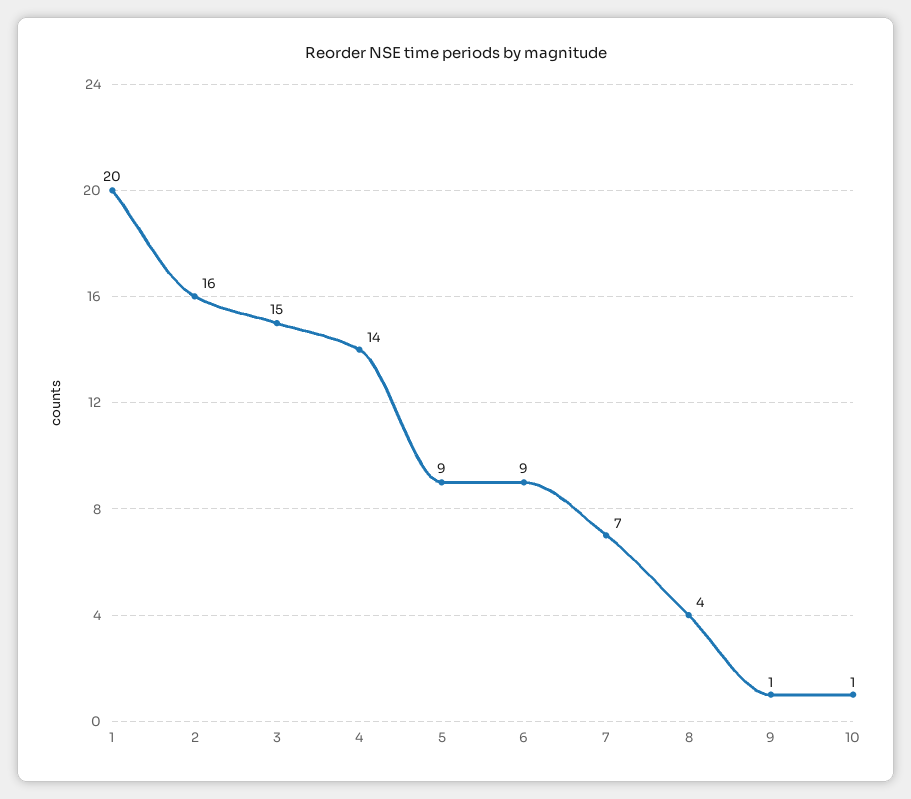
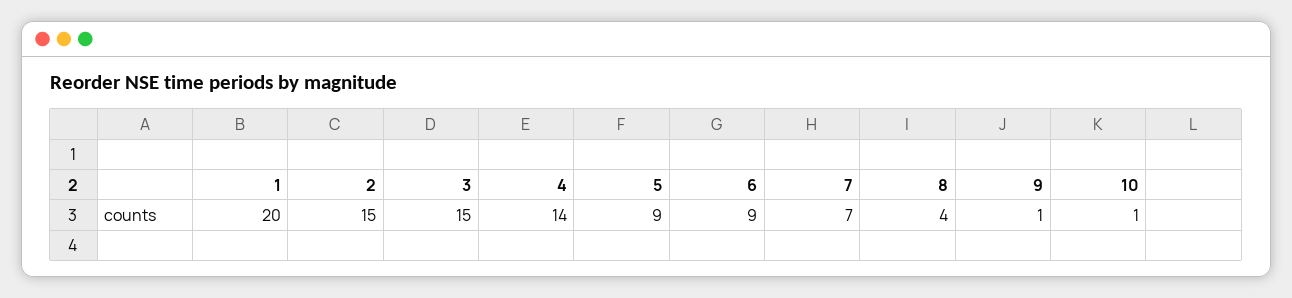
2: 16 -> 15

